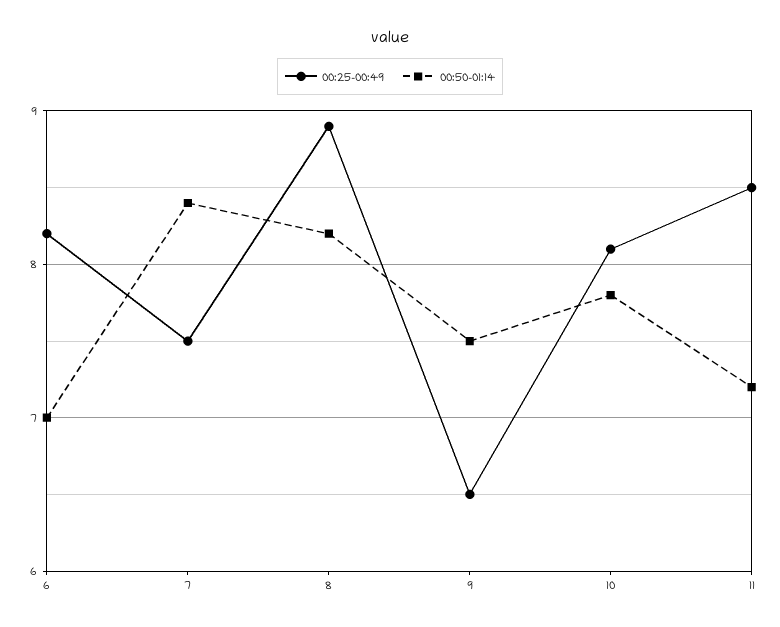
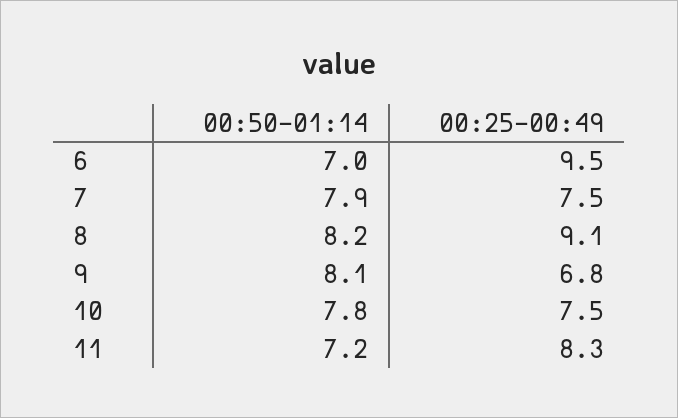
00:25-00:49, 6: 8.2 -> 9.5
00:50-01:14, 7: 8.4 -> 7.9
00:25-00:49, 8: 8.9 -> 9.1
00:25-00:49, 9: 6.5 -> 6.8
00:50-01:14, 9: 7.5 -> 8.1
00:25-00:49, 10: 8.1 -> 7.5
00:25-00:49, 11: 8.5 -> 8.3

